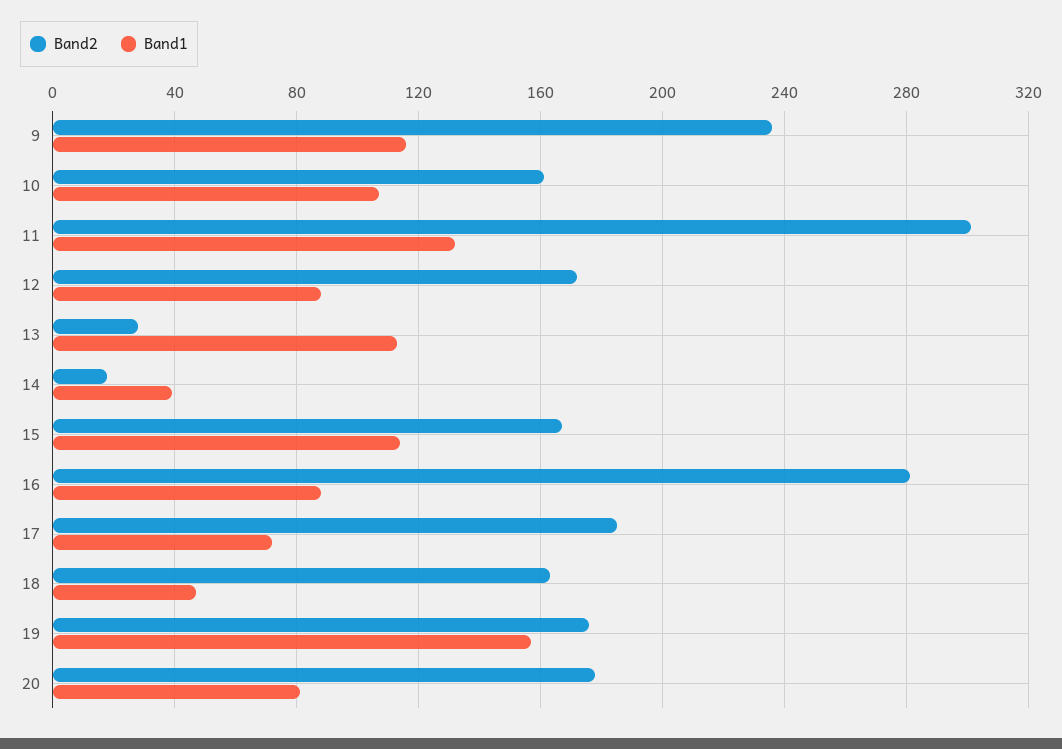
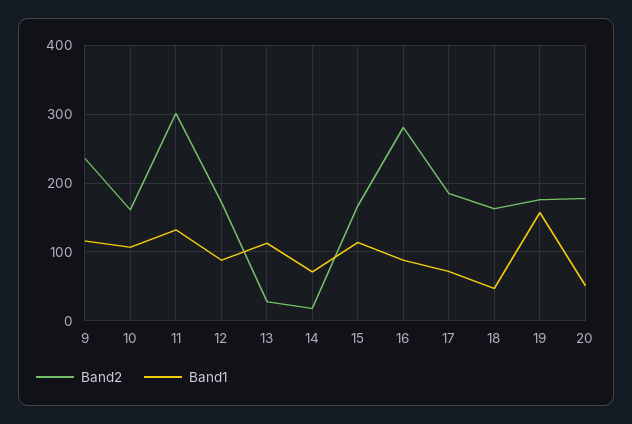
Band1, 14: 40 -> 70
Band1, 20: 80 -> 50

